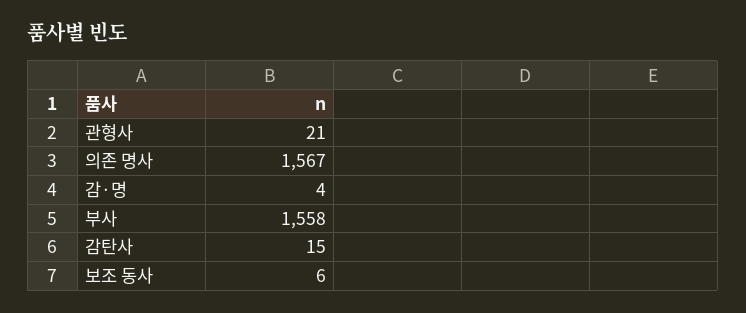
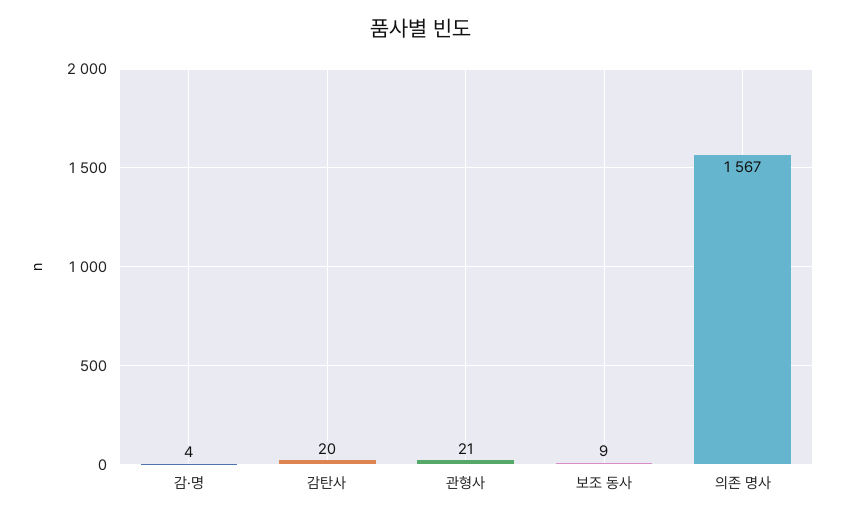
부사: 1558 -> none
감탄사: 15 -> 20
보조 동사: 6 -> 9

